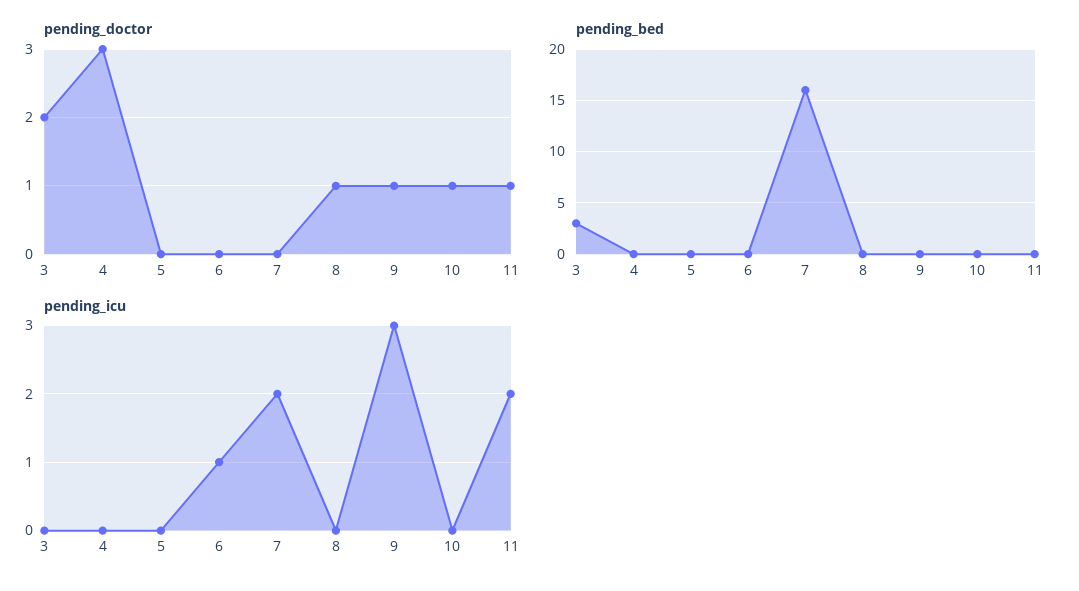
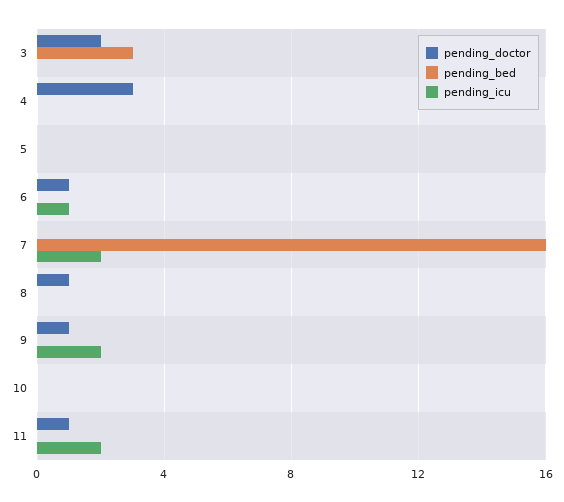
pending_doctor, 6: 0 -> 1
pending_doctor, 10: 1 -> 0
pending_icu, 9: 3 -> 2

